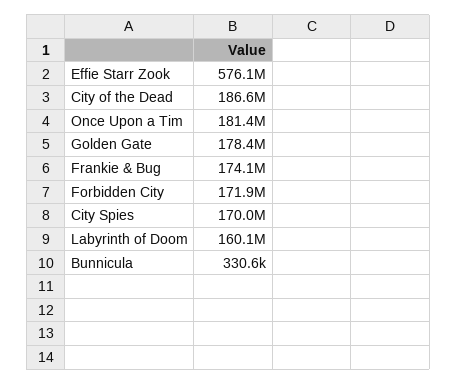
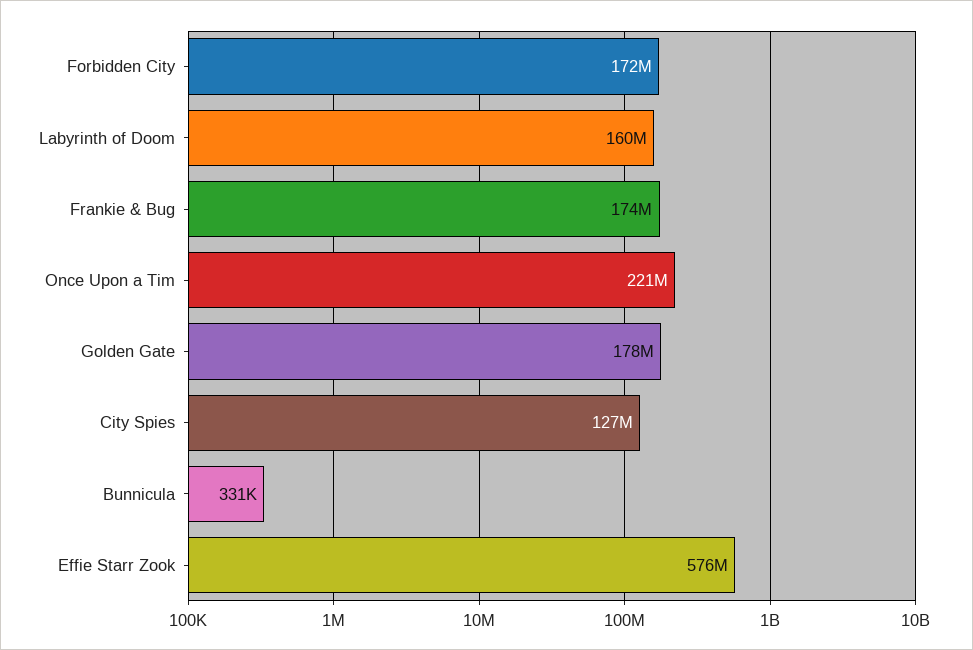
City of the Dead: 186600000 -> none
Once Upon a Tim: 181400000 -> 221000000
City Spies: 170000000 -> 127000000

